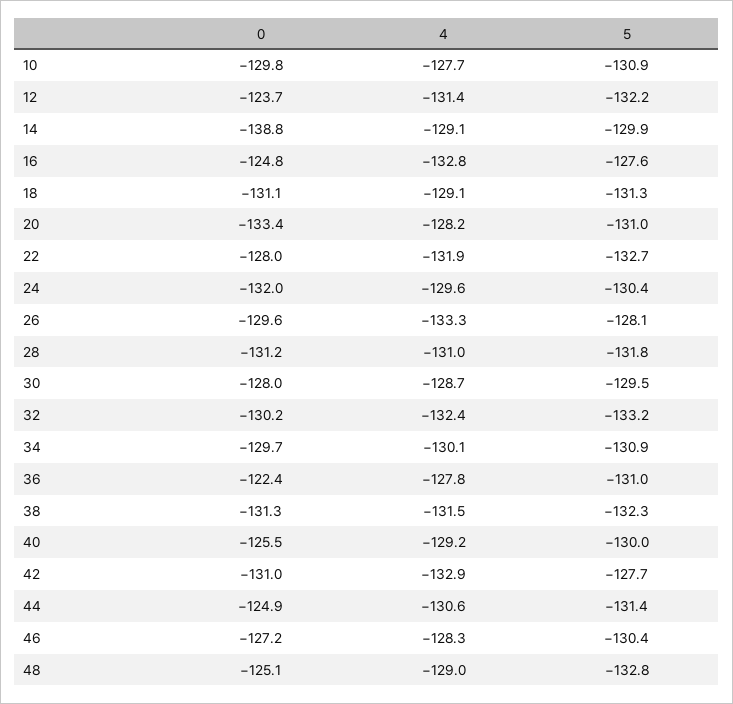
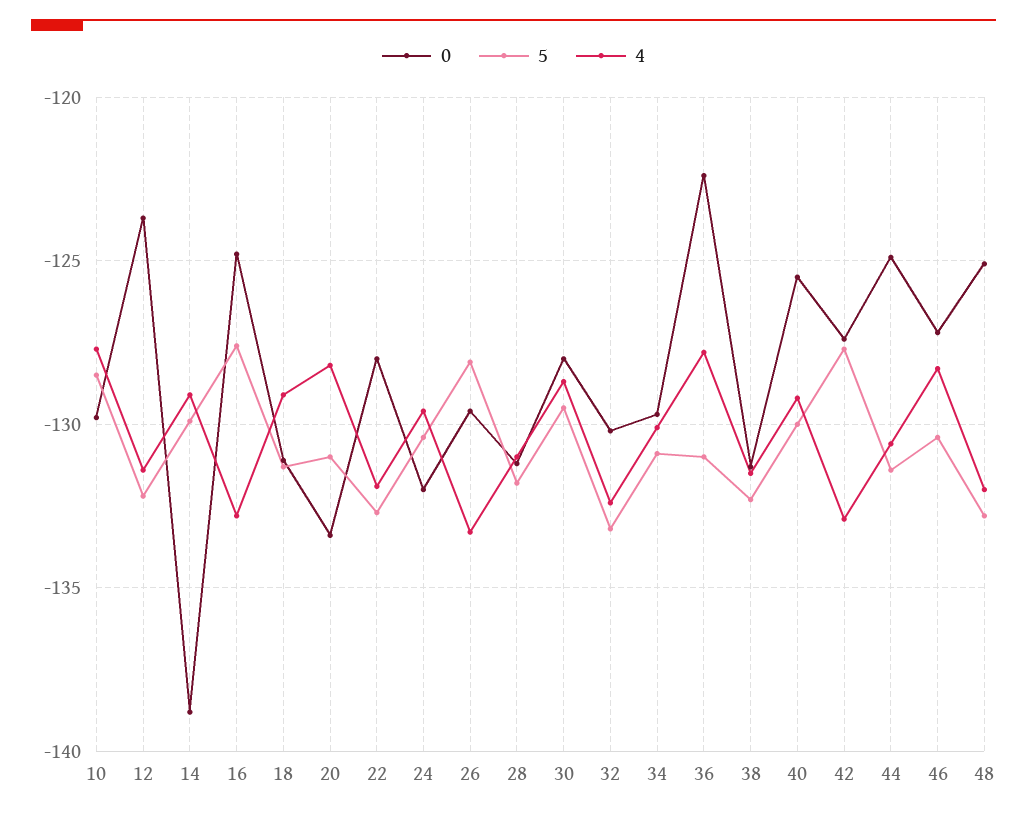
5, 10: -130.9 -> -128.5
0, 42: -131 -> -127.5
4, 48: -129 -> -132

